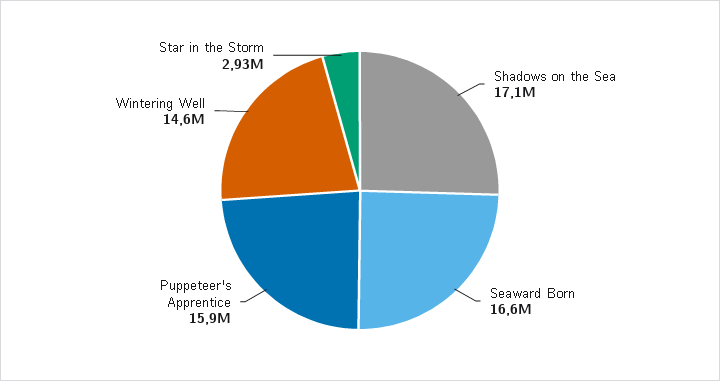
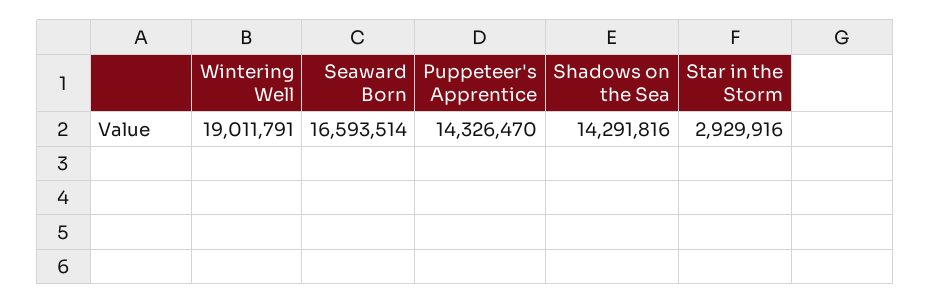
Shadows on the Sea: 17100000 -> 14291816
Puppeteer's Apprentice: 15900000 -> 14326470
Wintering Well: 14600000 -> 19011791

